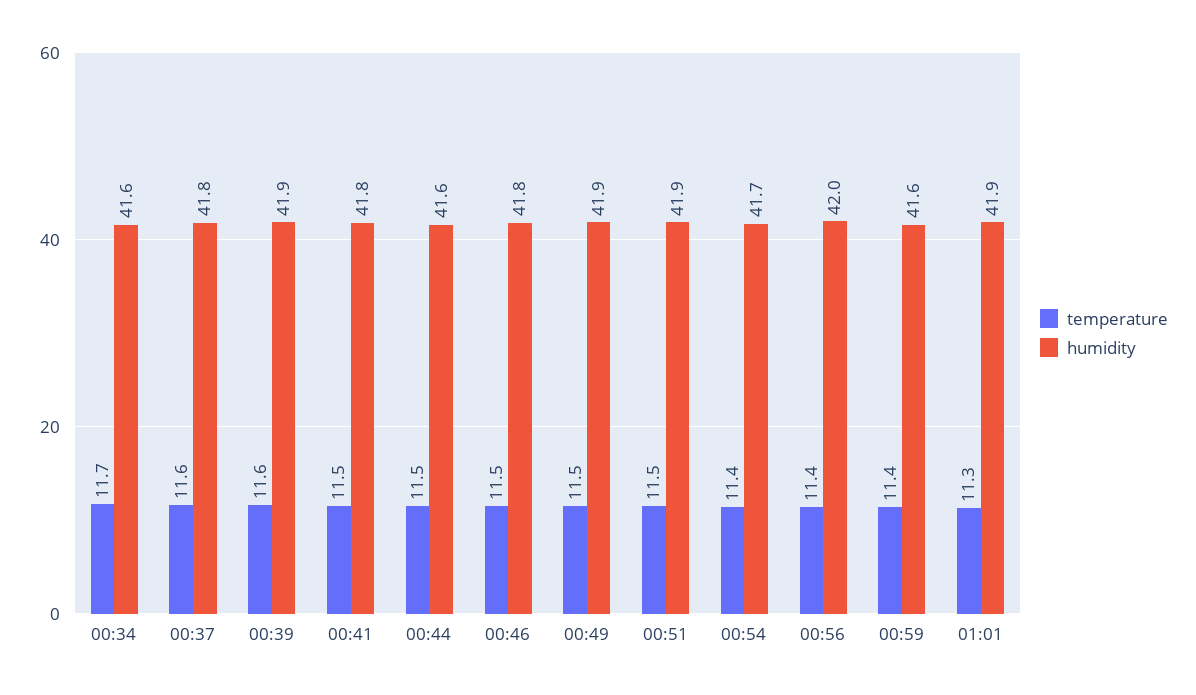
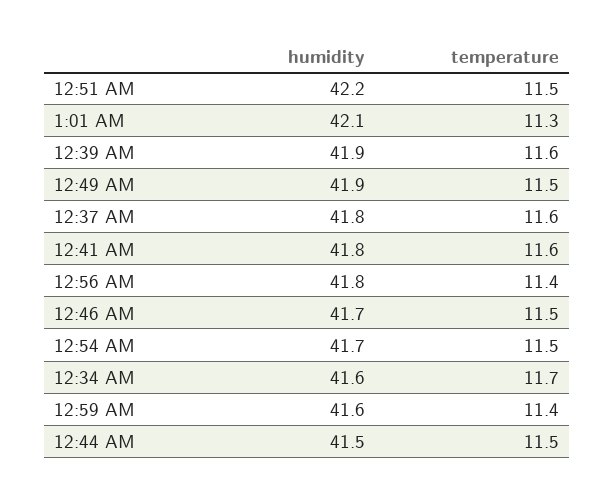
temperature, 00:41: 11.5 -> 11.6
humidity, 00:44: 41.6 -> 41.5
humidity, 00:46: 41.8 -> 41.7
humidity, 00:51: 41.9 -> 42.2
temperature, 00:54: 11.4 -> 11.5
humidity, 00:56: 42 -> 41.8
humidity, 01:01: 41.9 -> 42.1

